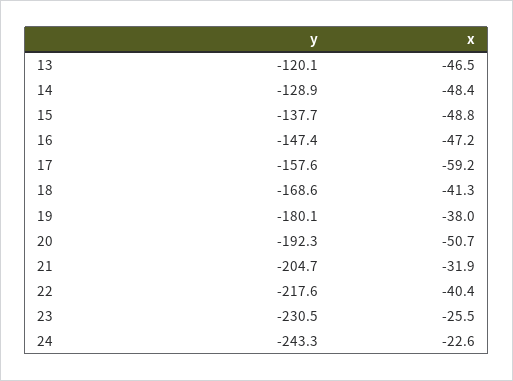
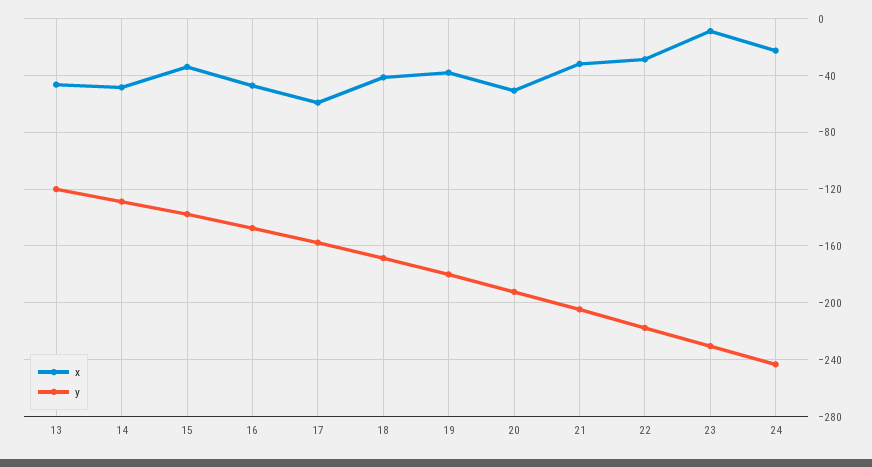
x, 15: -48.8 -> -35
x, 22: -40.4 -> -30
x, 23: -25.5 -> -10

